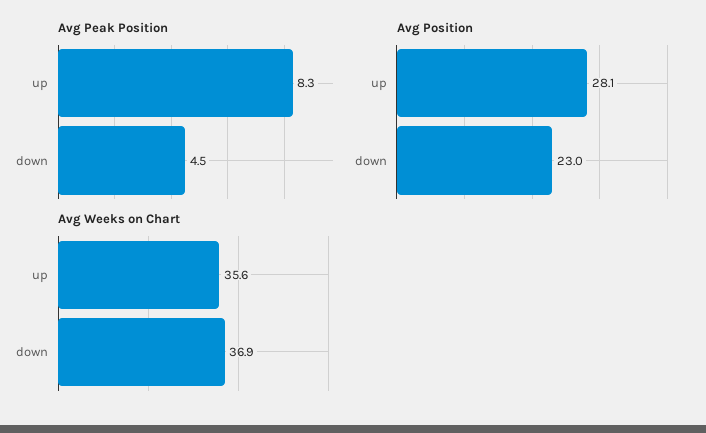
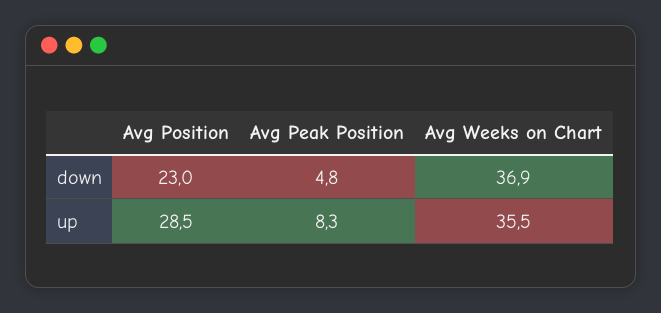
Avg Peak Position, down: 4.5 -> 4.8
Avg Position, up: 28.1 -> 28.5
Avg Weeks on Chart, up: 35.6 -> 35.5

